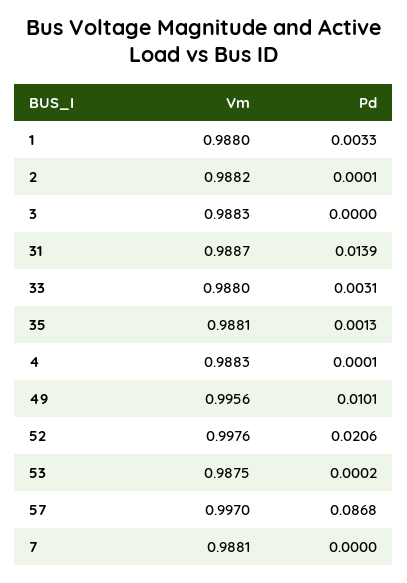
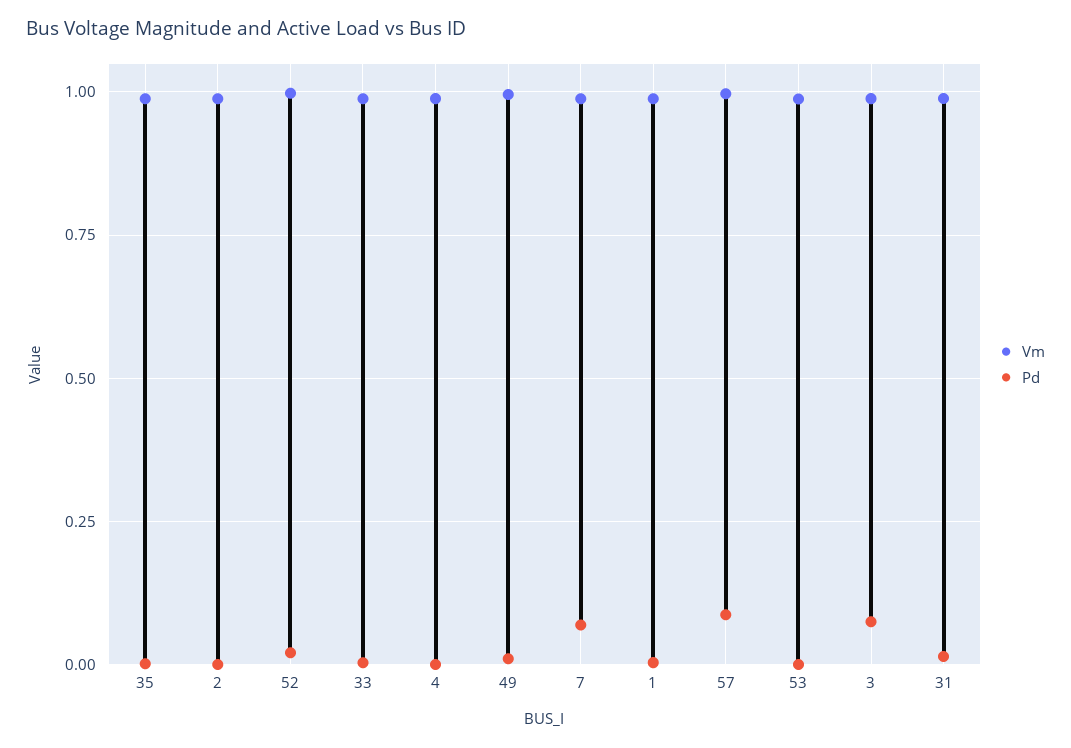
Pd, 3: 0 -> 0.075
Pd, 7: 0 -> 0.075

